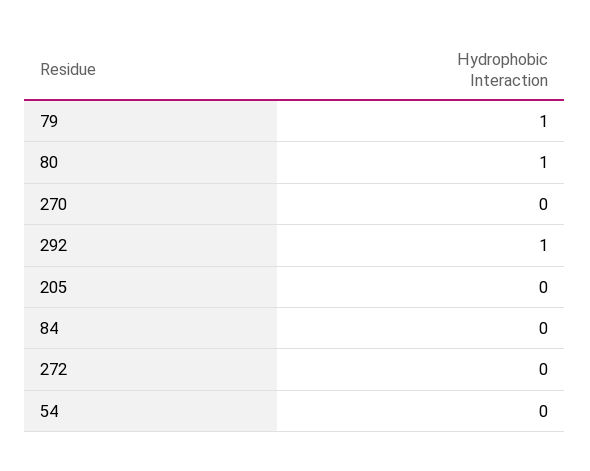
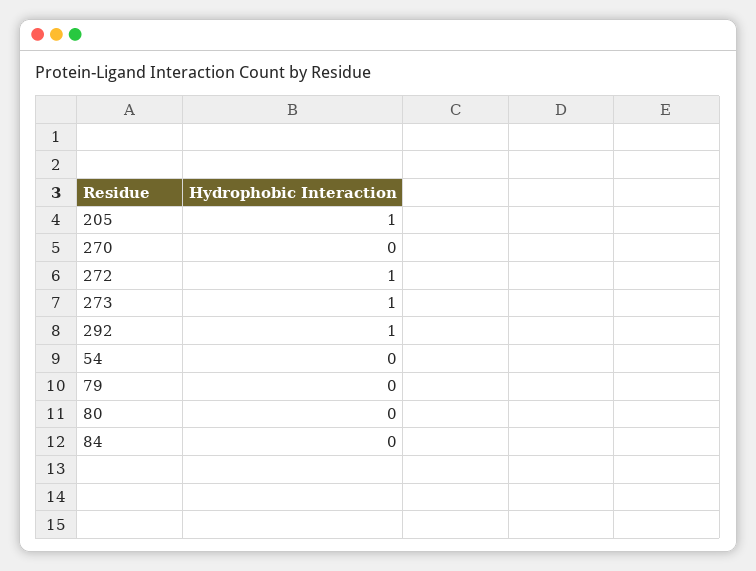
79: 1 -> 0
80: 1 -> 0
205: 0 -> 1
272: 0 -> 1
273: none -> 1

